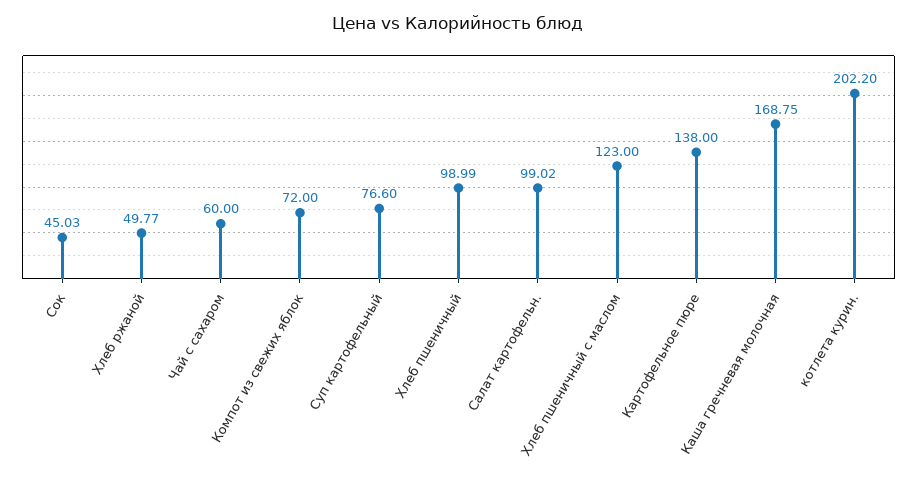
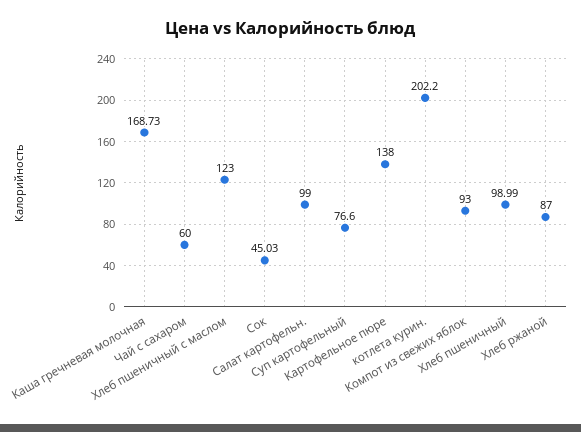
Хлеб ржаной: 49.77 -> 87
Компот из свежих яблок: 72 -> 93
Салат картофельн.: 99.02 -> 99
Каша гречневая молочная: 168.75 -> 168.73

